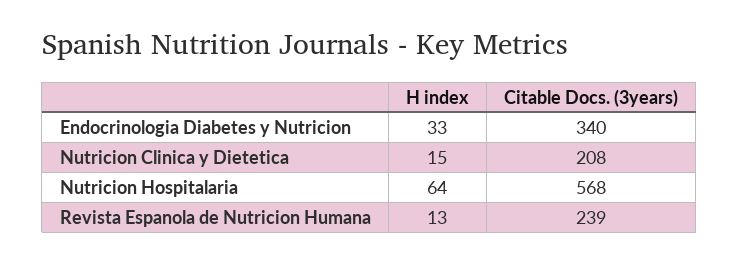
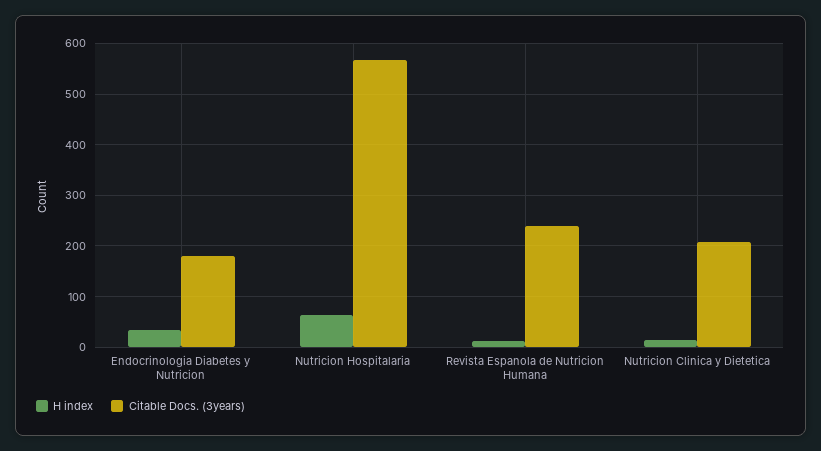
Citable Docs. (3years), Endocrinologia Diabetes y Nutricion: 340 -> 180

